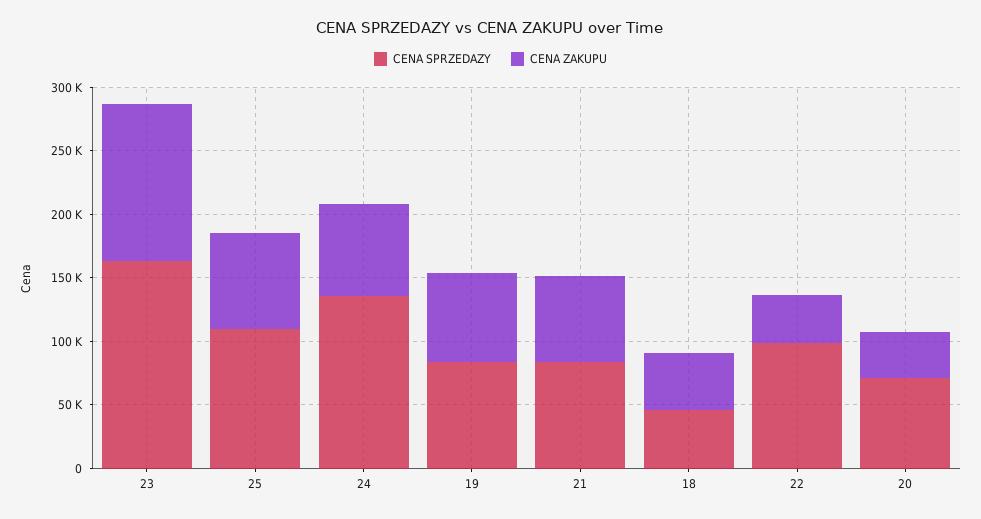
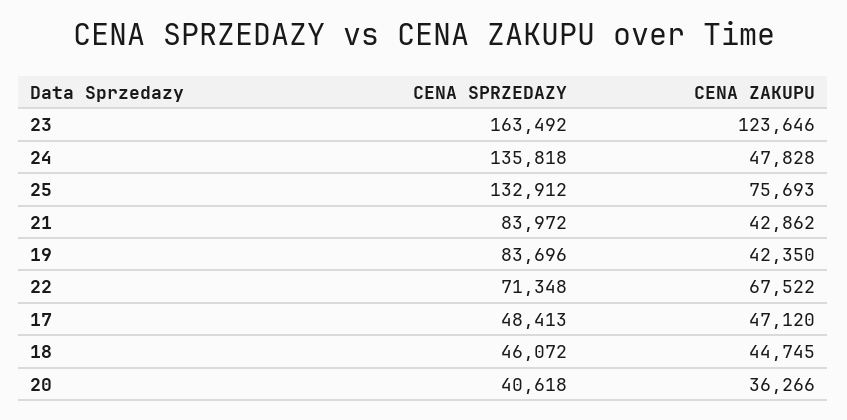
CENA SPRZEDAZY, 25: 110000 -> 132912
CENA ZAKUPU, 24: 70000 -> 47828
CENA ZAKUPU, 19: 70000 -> 42350
CENA ZAKUPU, 21: 70000 -> 42862
CENA SPRZEDAZY, 22: 100000 -> 71348
CENA ZAKUPU, 22: 40000 -> 67522
CENA SPRZEDAZY, 20: 70000 -> 40618
CENA SPRZEDAZY, 17: none -> 48413
CENA ZAKUPU, 17: none -> 47120

